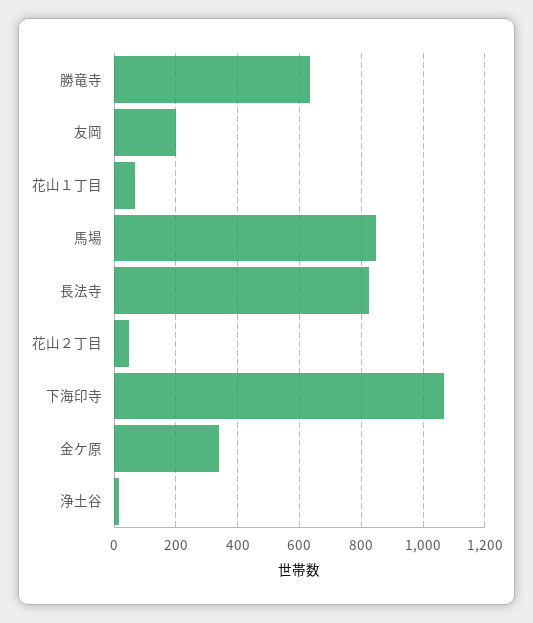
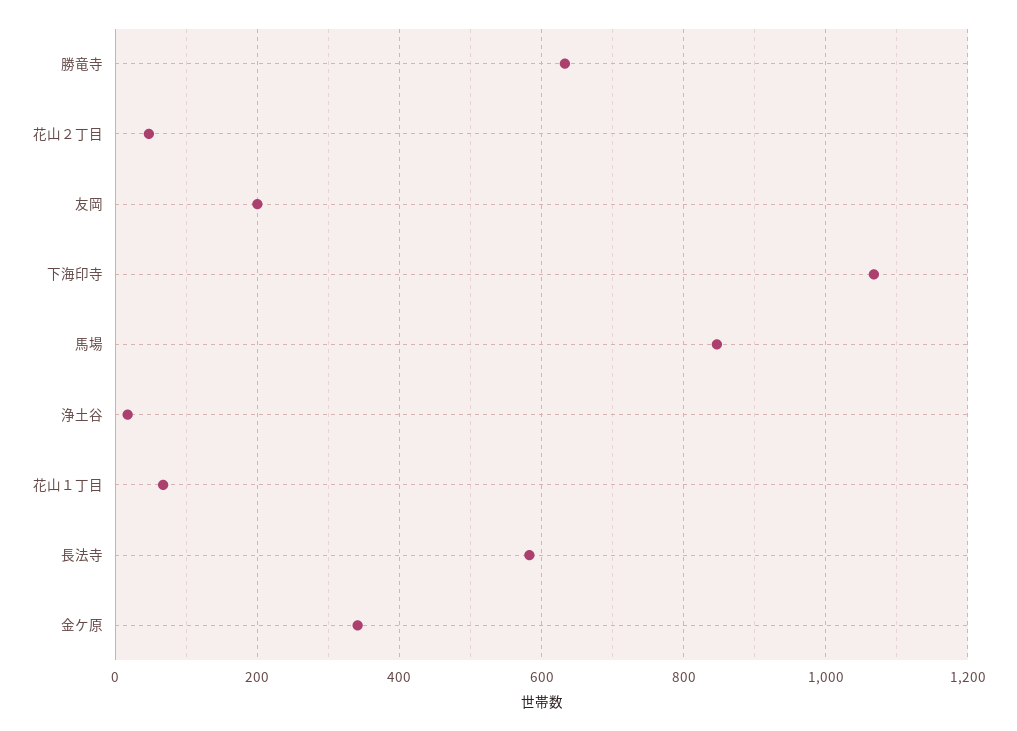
長法寺: 820 -> 580

